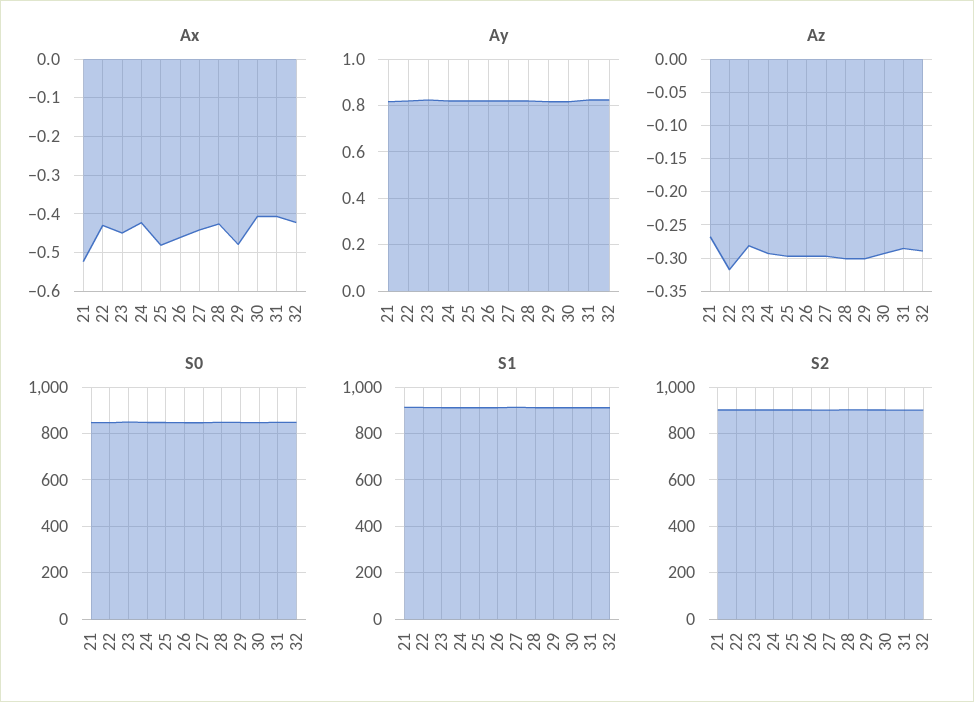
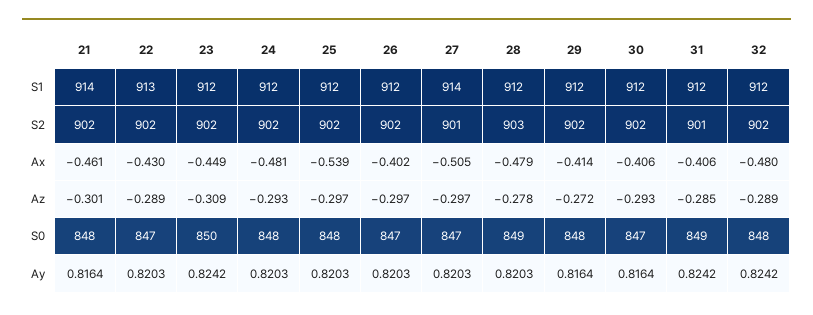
Ax, 21: -0.52 -> -0.461
Ax, 24: -0.42 -> -0.481
Ax, 25: -0.48 -> -0.539
Ax, 26: -0.46 -> -0.402
Ax, 27: -0.44 -> -0.505
Ax, 28: -0.42 -> -0.479
Ax, 29: -0.48 -> -0.414
Ax, 32: -0.42 -> -0.48
Az, 21: -0.27 -> -0.301
Az, 22: -0.32 -> -0.289
Az, 23: -0.28 -> -0.309
Az, 28: -0.3 -> -0.278
Az, 29: -0.3 -> -0.272

